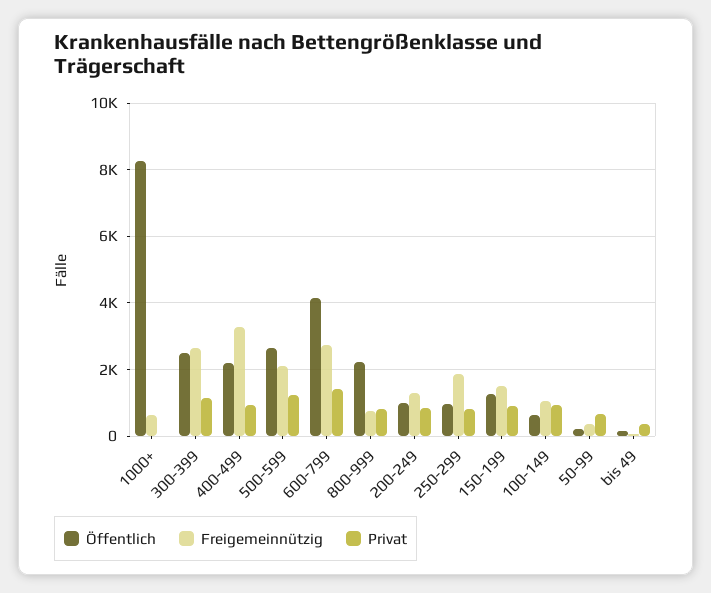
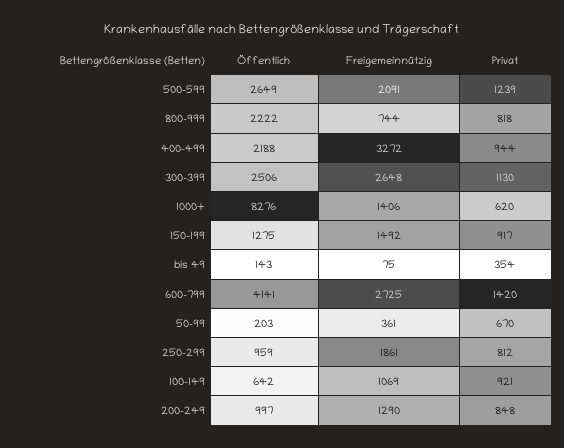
Freigemeinnützig, 1000+: 600 -> 1406
Privat, 1000+: 0 -> 620

